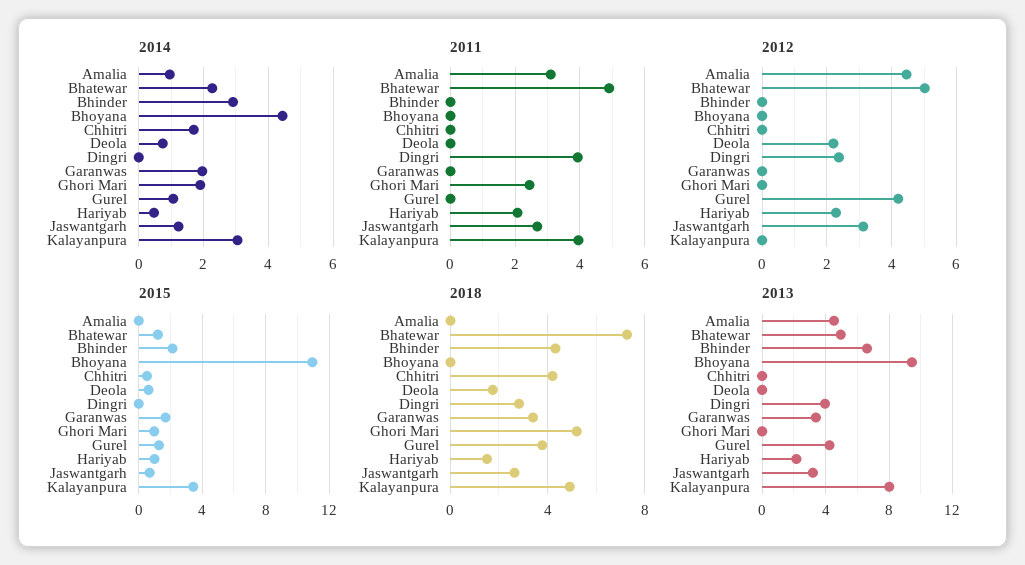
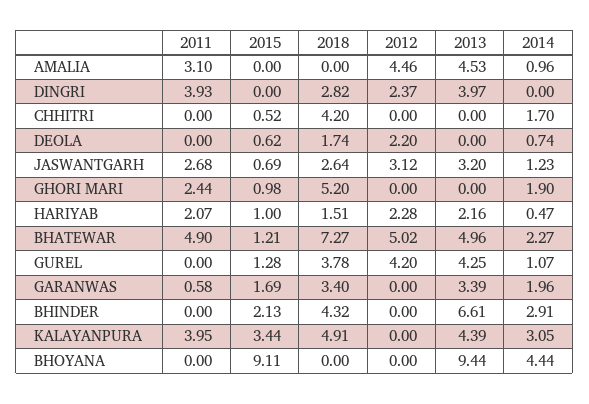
2011, Garanwas: 0 -> 0.58
2015, Bhoyana: 11 -> 9.11
2013, Kalayanpura: 8 -> 4.39

